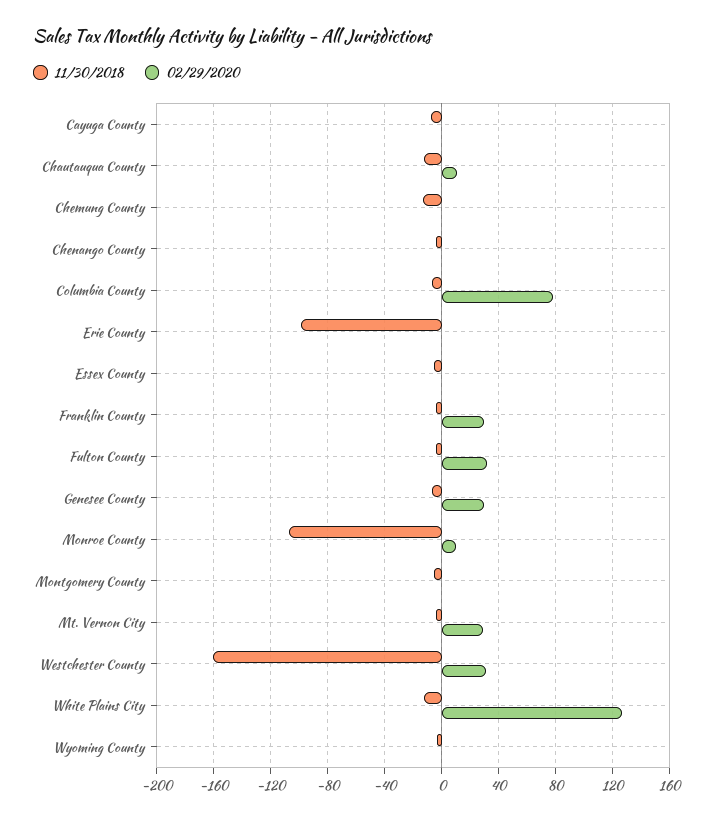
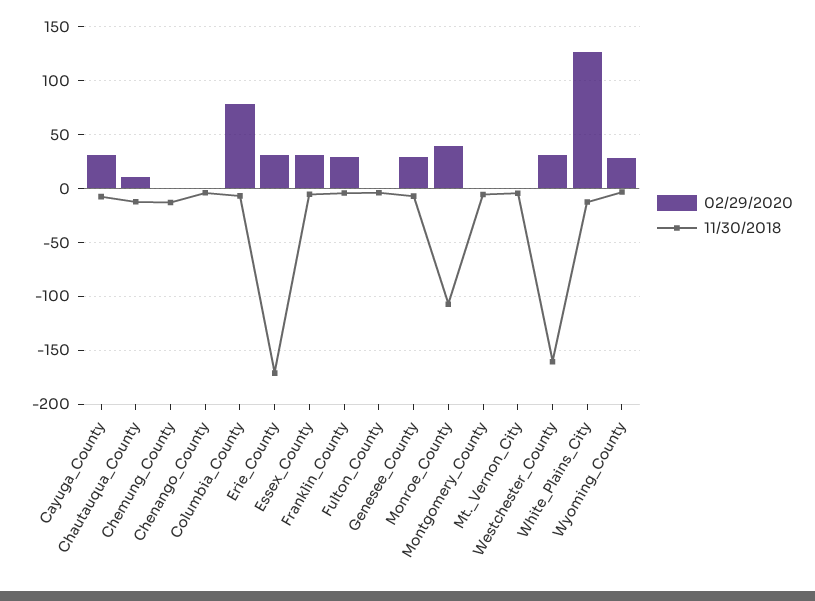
02/29/2020, Cayuga County: 0 -> 30
11/30/2018, Erie County: -100 -> -170
02/29/2020, Erie County: 0 -> 30
02/29/2020, Essex County: 0 -> 30
02/29/2020, Fulton County: 30 -> 0
02/29/2020, Monroe County: 10 -> 40
02/29/2020, Mt. Vernon City: 30 -> 0
02/29/2020, Wyoming County: 0 -> 30

